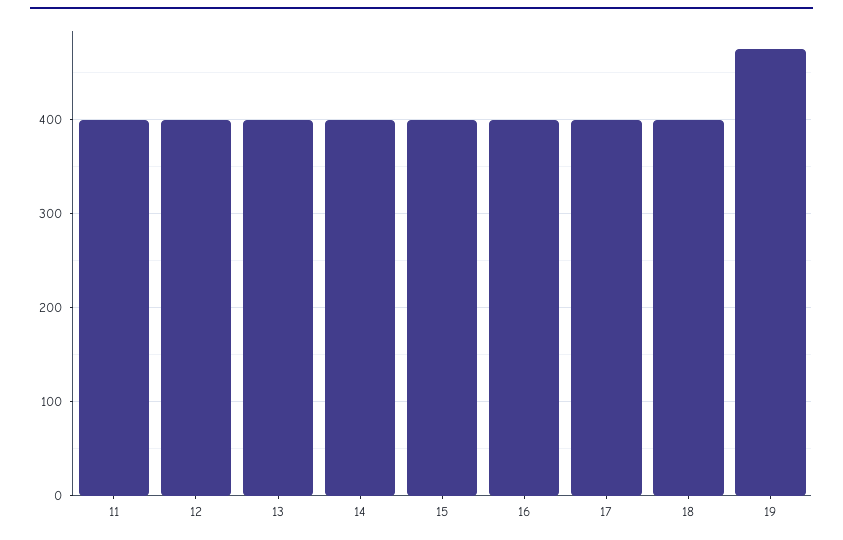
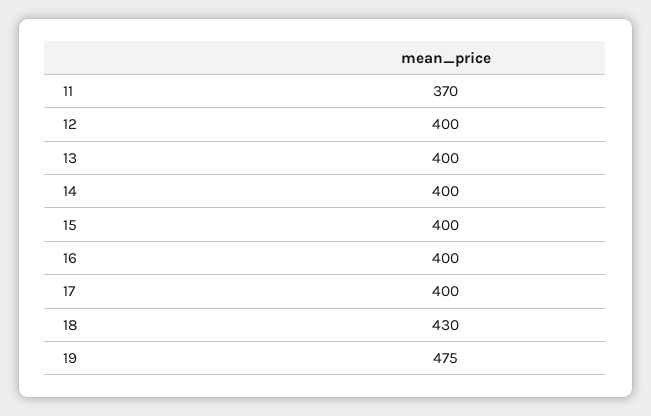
11: 400 -> 370
18: 400 -> 430

